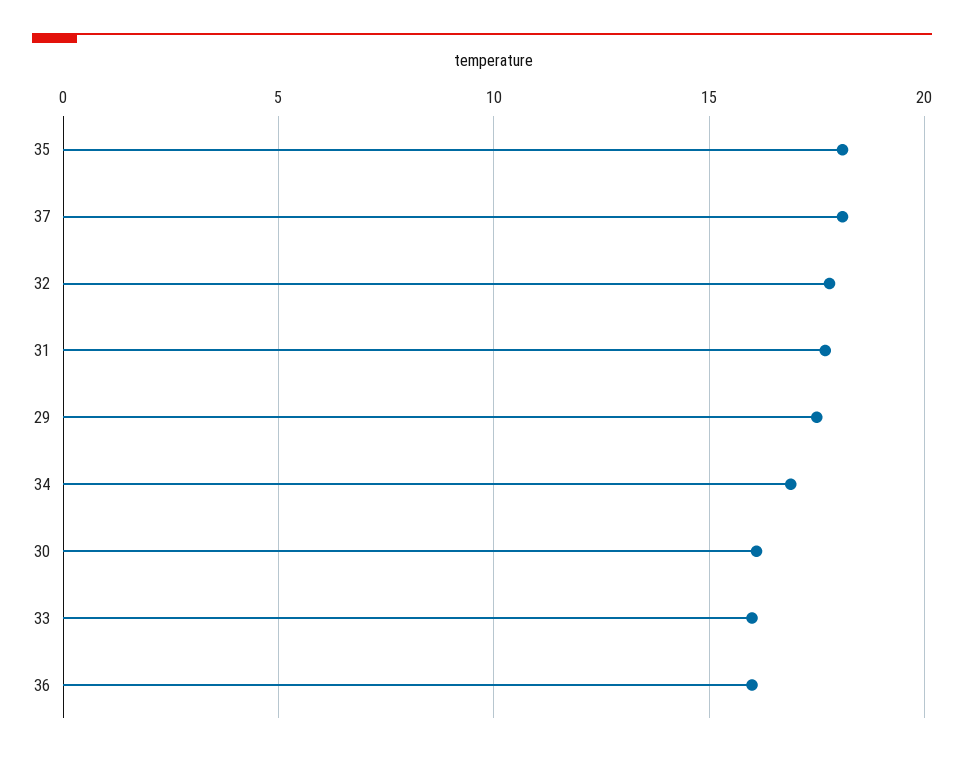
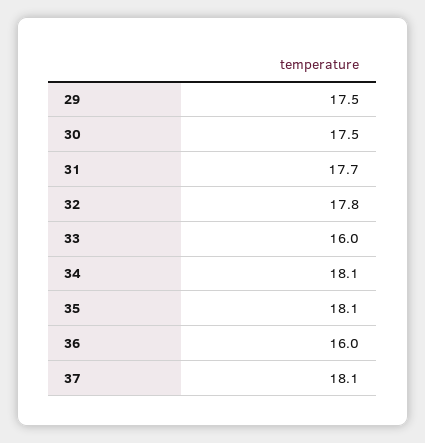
34: 17 -> 18.1
30: 16 -> 17.5

